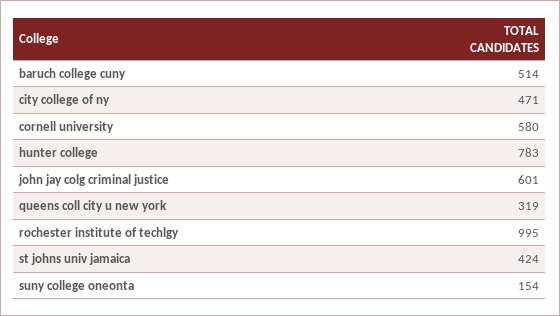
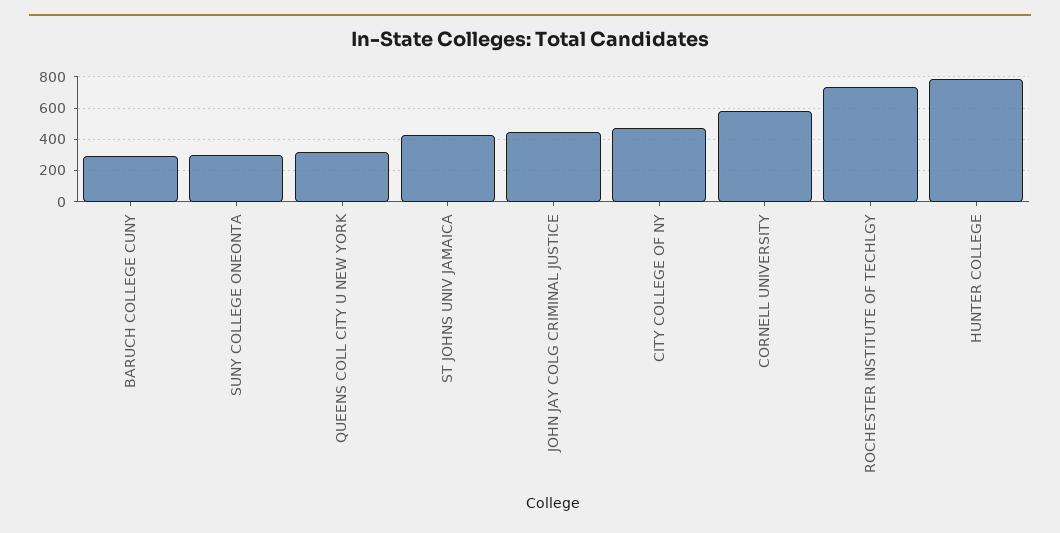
baruch college cuny: 514 -> 300
john jay colg criminal justice: 601 -> 450
rochester institute of techlgy: 995 -> 750
suny college oneonta: 154 -> 300

